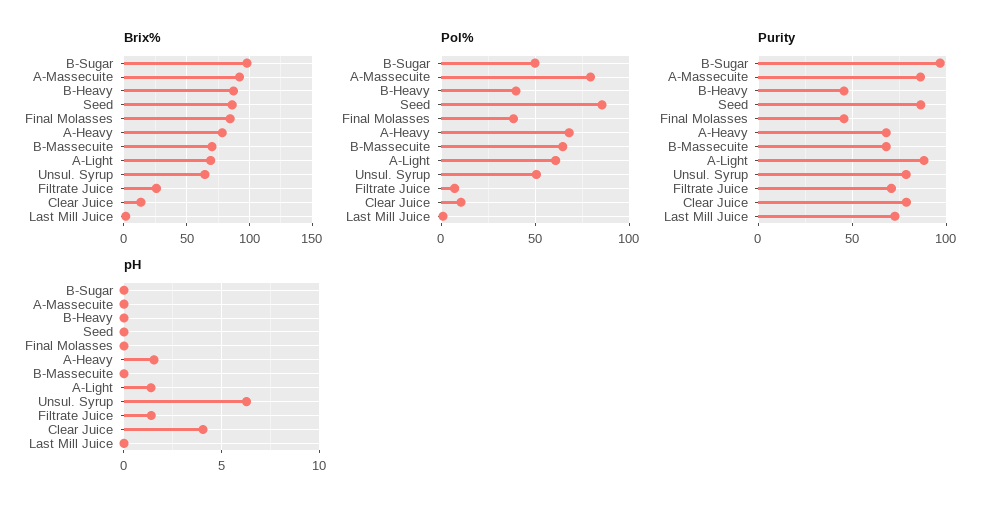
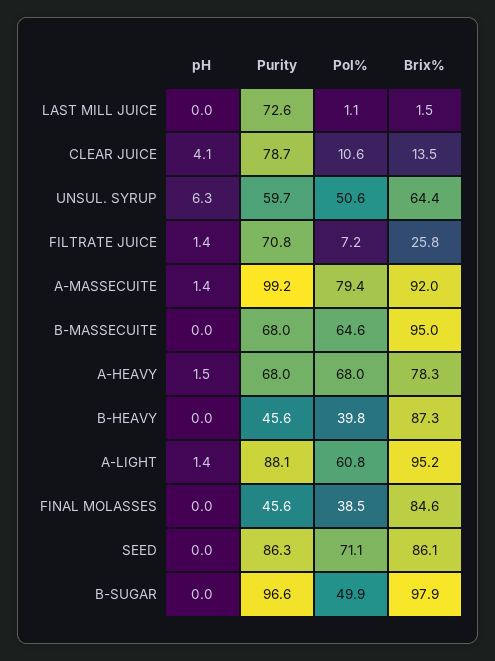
Brix%, B-Massecuite: 70 -> 95
Brix%, A-Light: 70 -> 95.2
Pol%, Seed: 85 -> 71.1
Purity, A-Massecuite: 85 -> 99.2
Purity, Unsul. Syrup: 80 -> 59.7
pH, A-Massecuite: 0 -> 1.4

